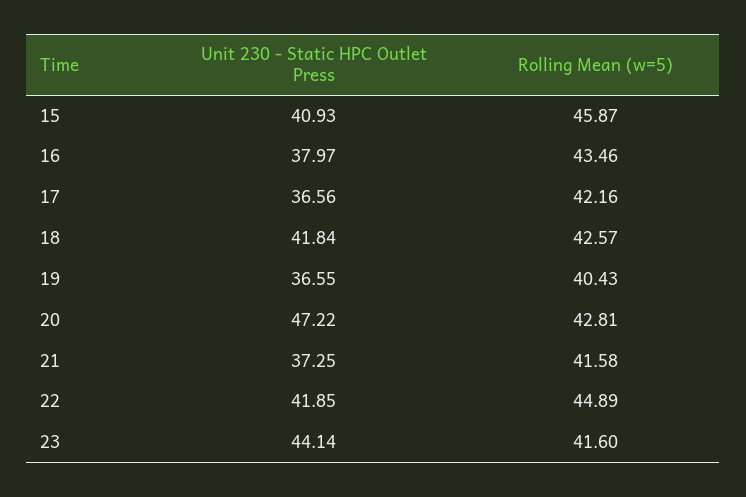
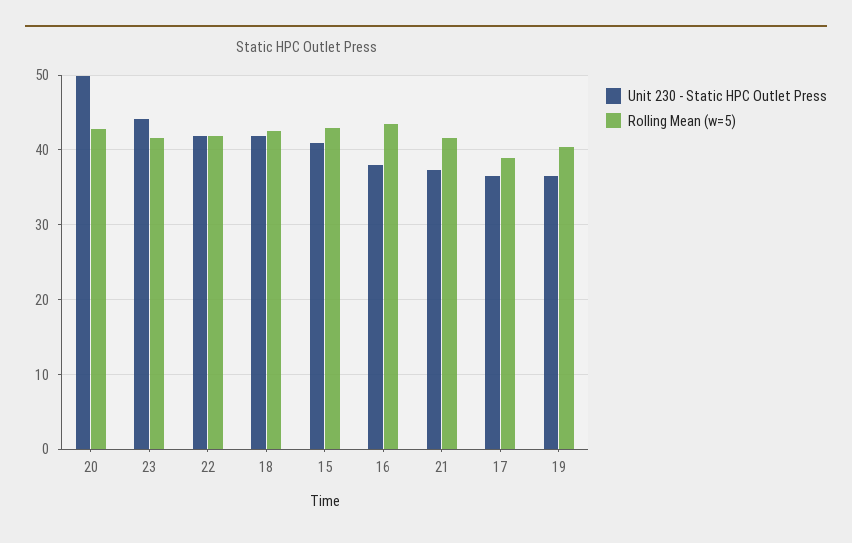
Rolling Mean (w=5), 15: 45.87 -> 43
Rolling Mean (w=5), 17: 42.16 -> 39
Unit 230 - Static HPC Outlet Press, 20: 47.22 -> 50
Rolling Mean (w=5), 22: 44.89 -> 42

